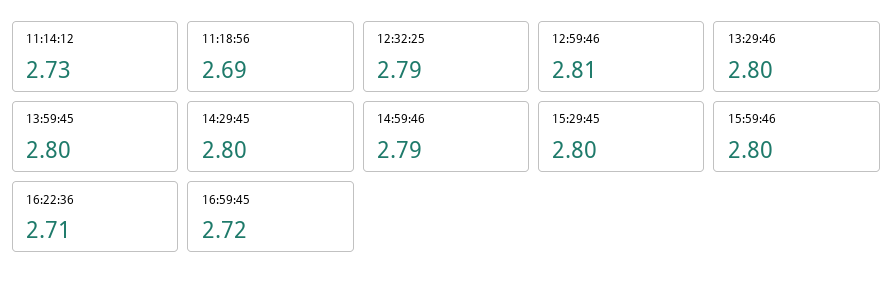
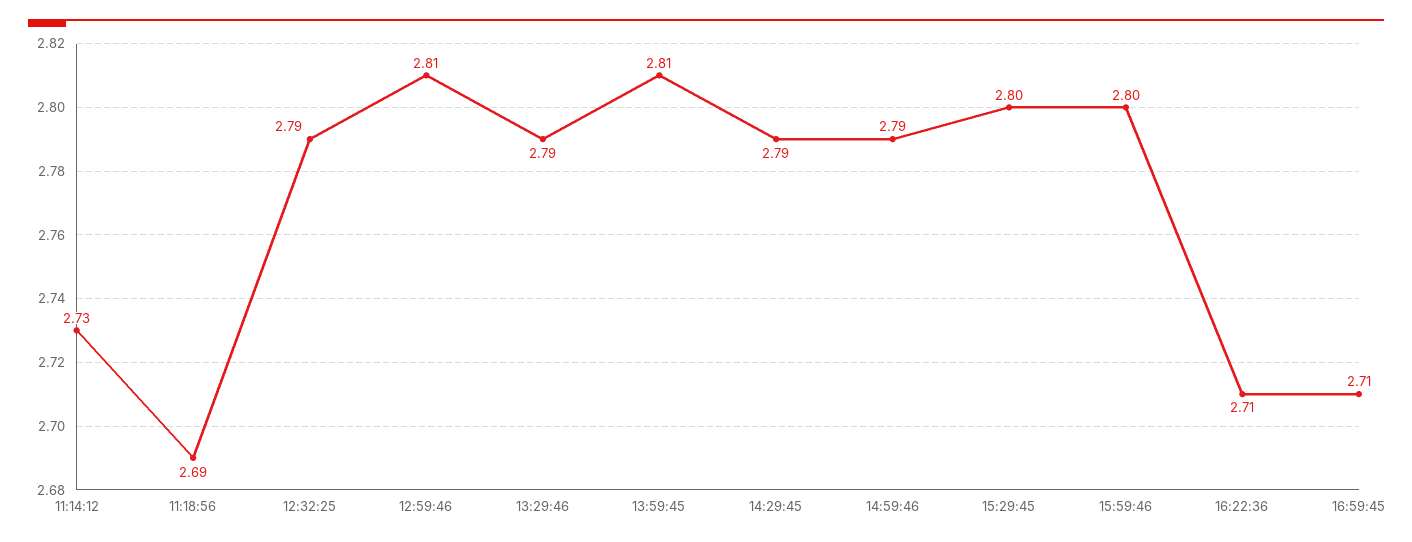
13:29:46: 2.8 -> 2.79
13:59:45: 2.8 -> 2.81
14:29:45: 2.8 -> 2.79
16:59:45: 2.72 -> 2.71

